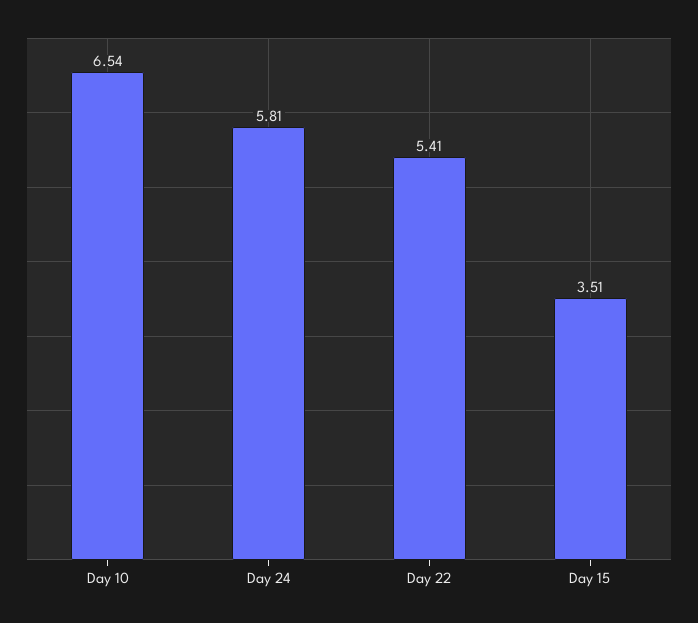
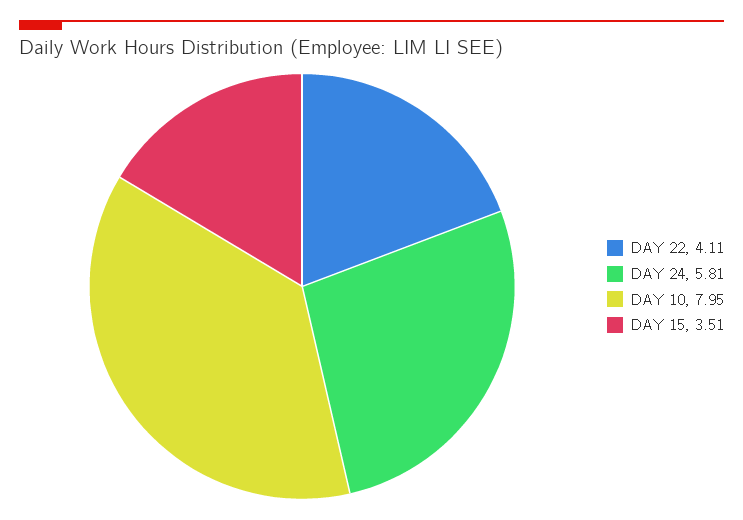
Day 10: 6.54 -> 7.95
Day 22: 5.41 -> 4.11

